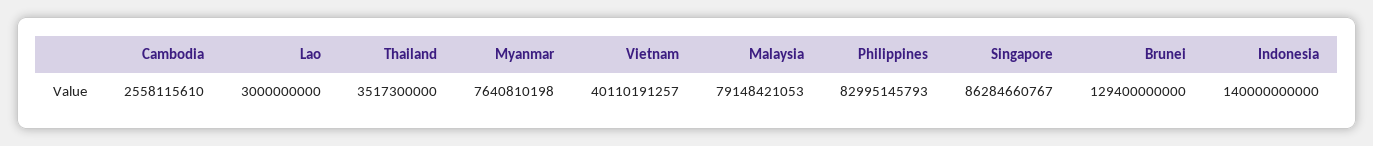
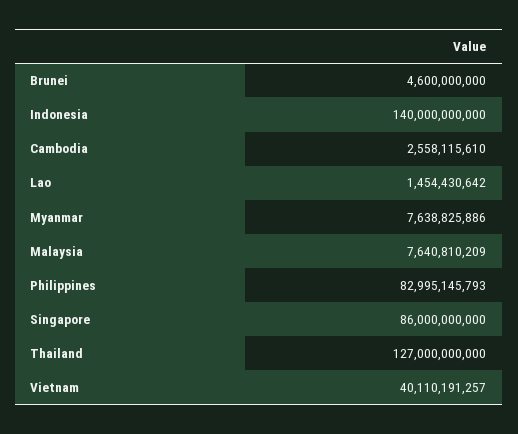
Lao: 3000000000 -> 1454430642
Thailand: 3517300000 -> 127000000000
Myanmar: 7640810198 -> 7638825886
Malaysia: 79148421053 -> 7640810209
Singapore: 86284660767 -> 86000000000
Brunei: 129400000000 -> 4600000000

